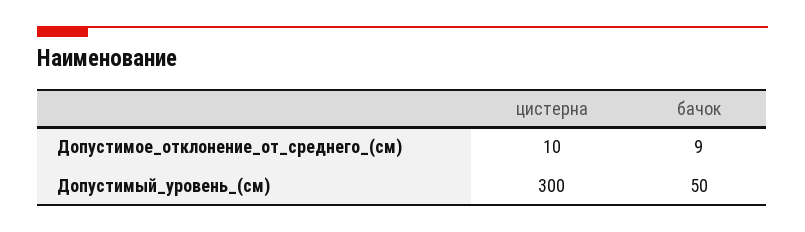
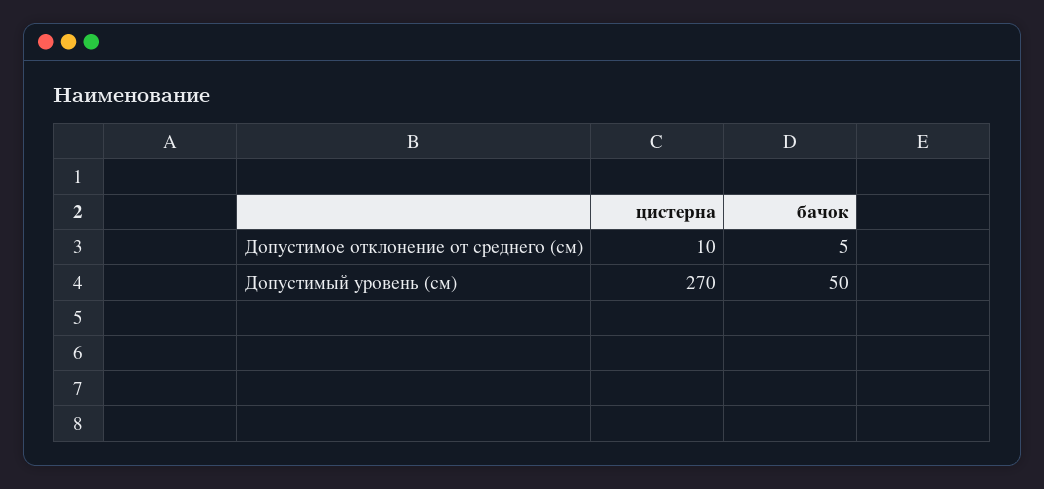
бачок, Допустимое_отклонение_от_среднего_(см): 9 -> 5
цистерна, Допустимый_уровень_(см): 300 -> 270

